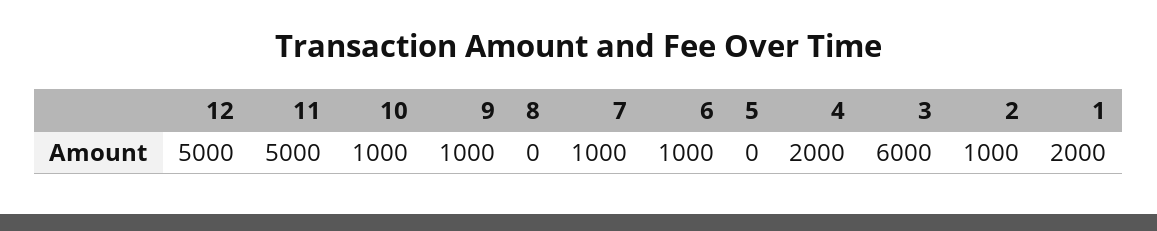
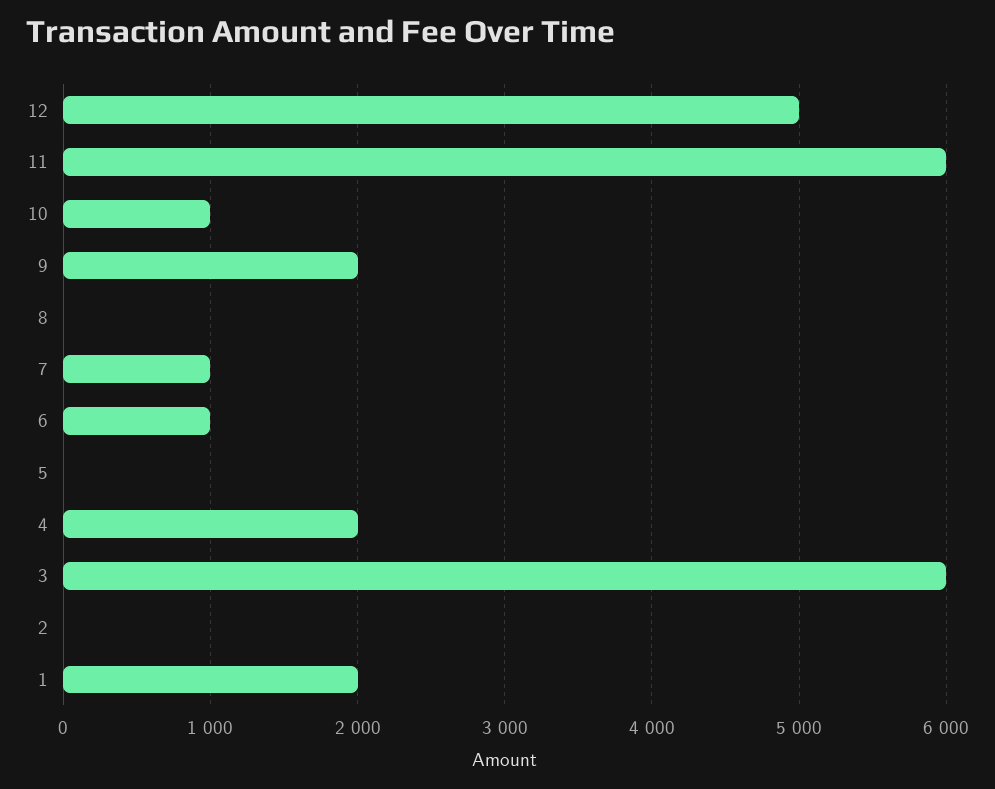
11: 5000 -> 6000
9: 1000 -> 2000
2: 1000 -> 0

